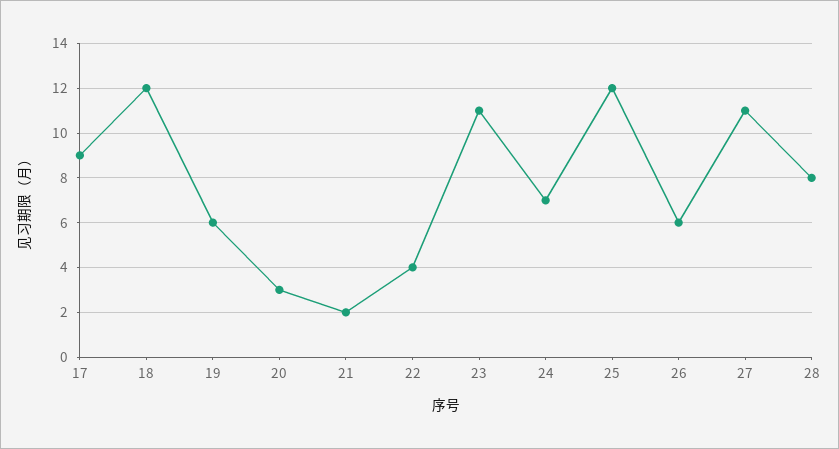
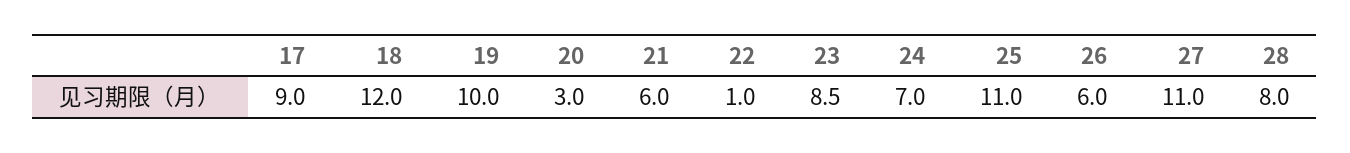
19: 6 -> 10
21: 2 -> 6
22: 4 -> 1
23: 11 -> 8.5
25: 12 -> 11

